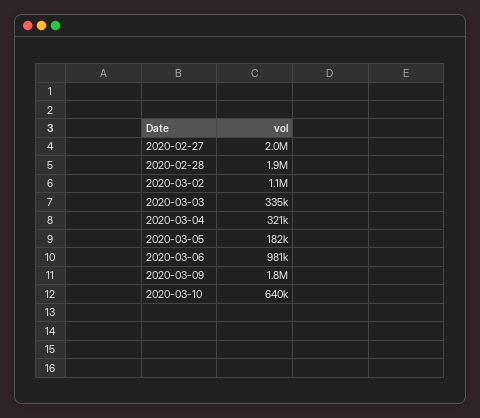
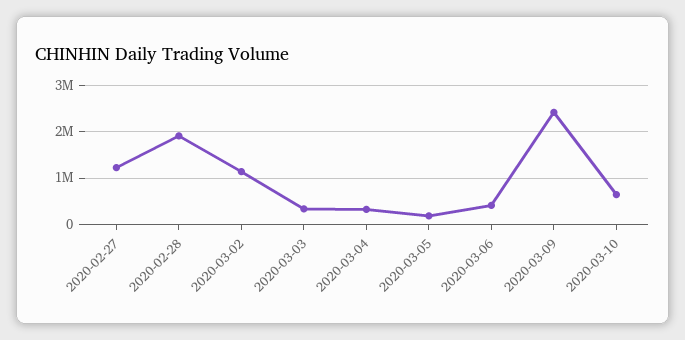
2020-02-27: 2000000 -> 1200000
2020-03-06: 981000 -> 400000
2020-03-09: 1800000 -> 2400000

